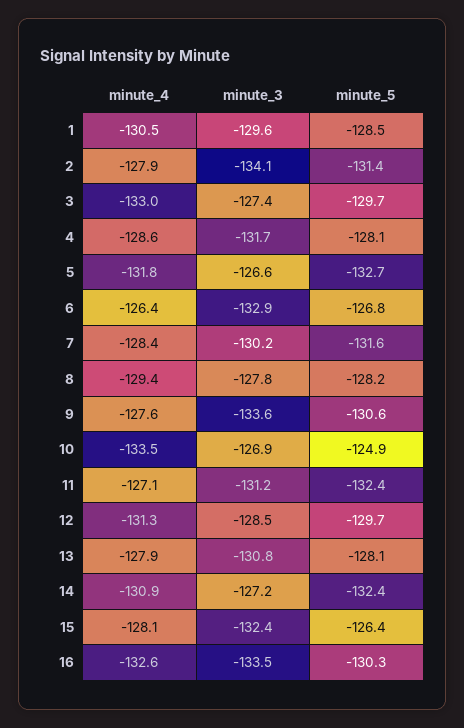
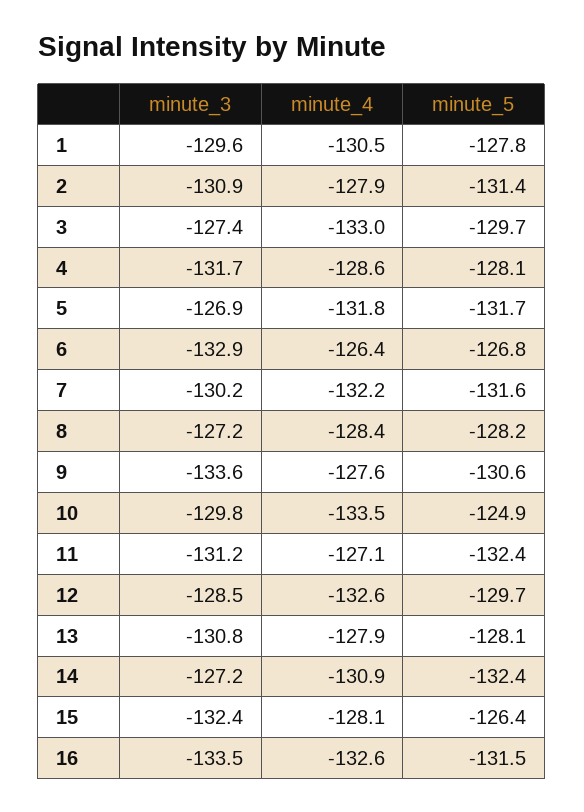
minute_5, 1: -128.5 -> -127.8
minute_3, 2: -134.1 -> -130.9
minute_3, 5: -126.6 -> -126.9
minute_5, 5: -132.7 -> -131.7
minute_4, 7: -128.4 -> -132.2
minute_4, 8: -129.4 -> -128.4
minute_3, 8: -127.8 -> -127.2
minute_3, 10: -126.9 -> -129.8
minute_4, 12: -131.3 -> -132.6
minute_5, 16: -130.3 -> -131.5

